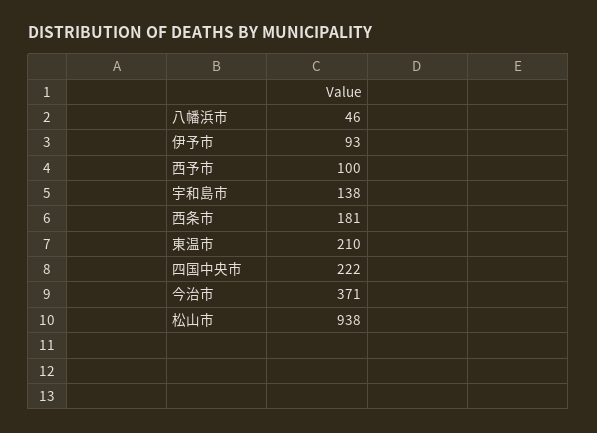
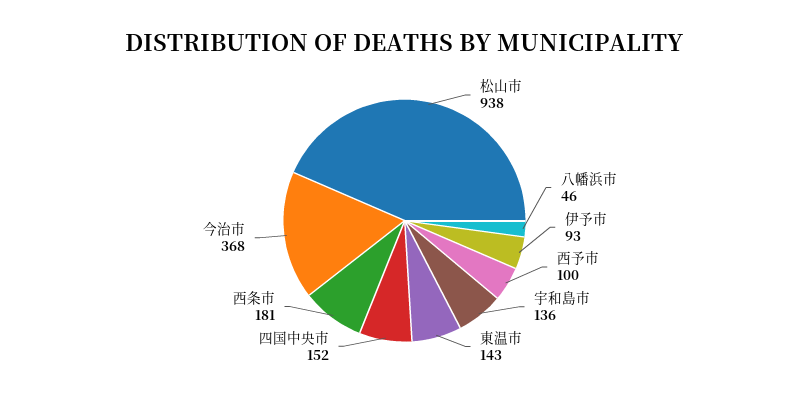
宇和島市: 138 -> 136
東温市: 210 -> 143
四国中央市: 222 -> 152
今治市: 371 -> 368

